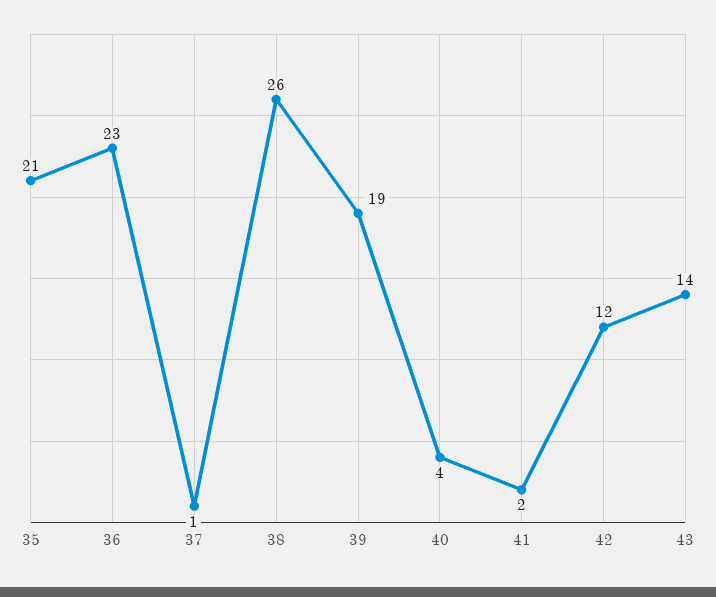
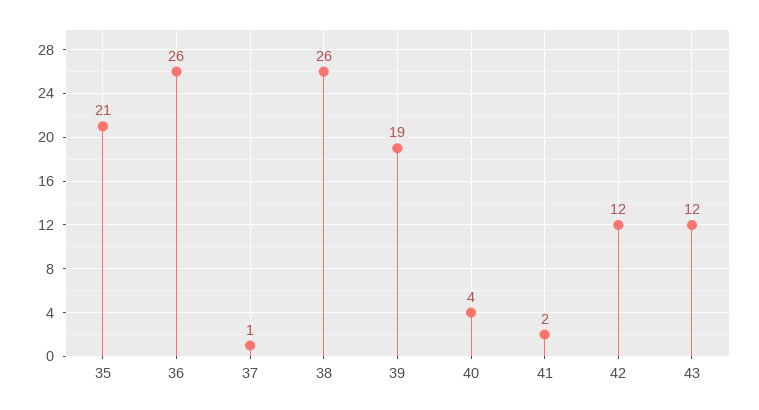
36: 23 -> 26
43: 14 -> 12

